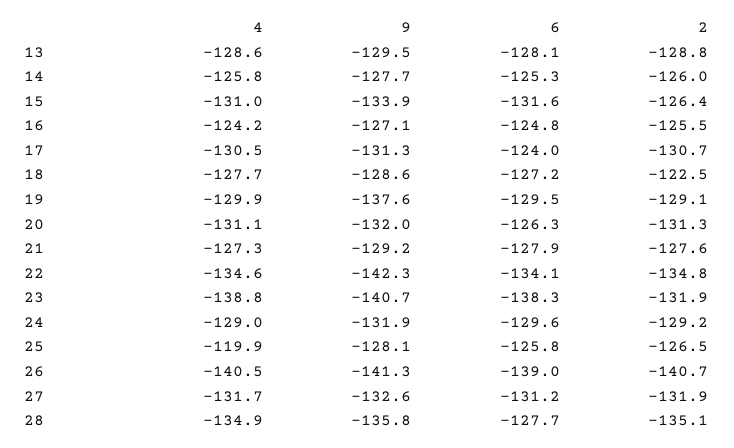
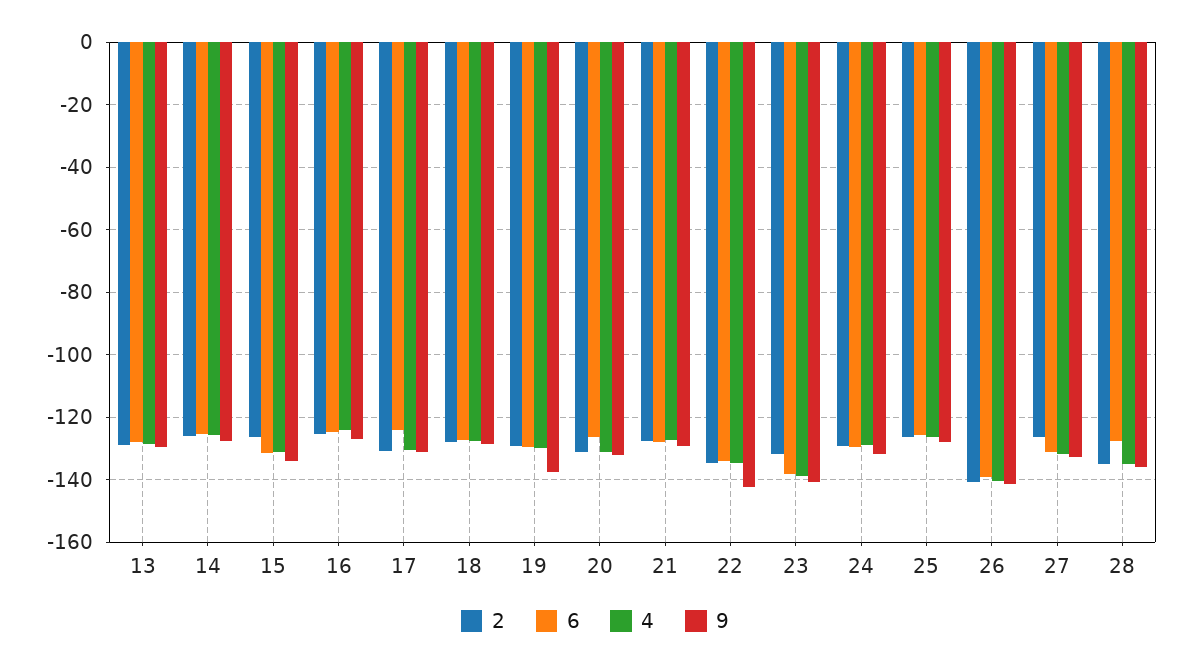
2, 18: -122.5 -> -128
4, 25: -119.9 -> -126
2, 27: -131.9 -> -126

